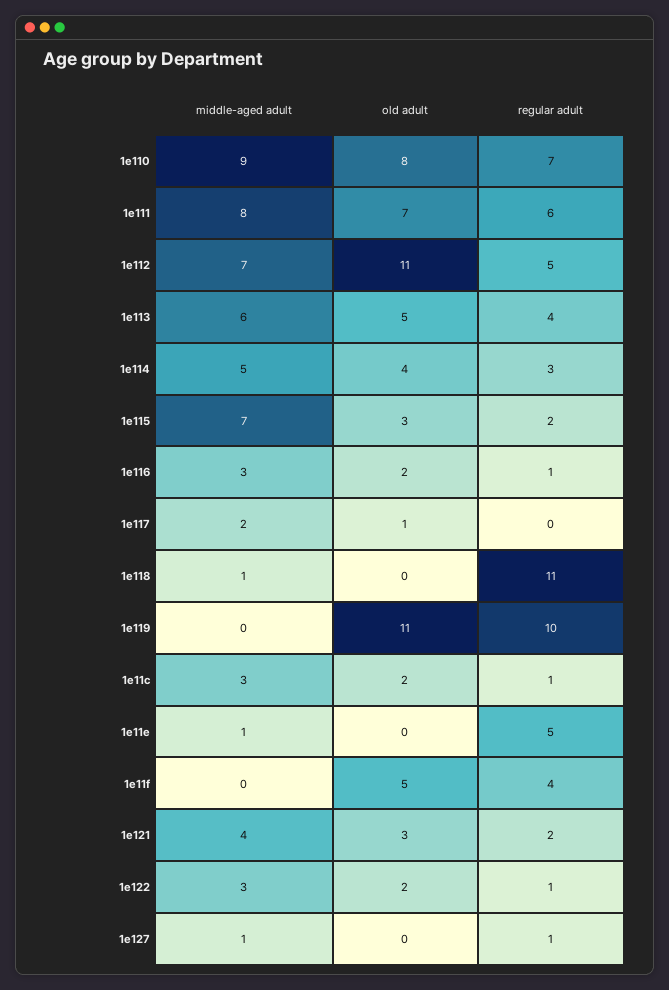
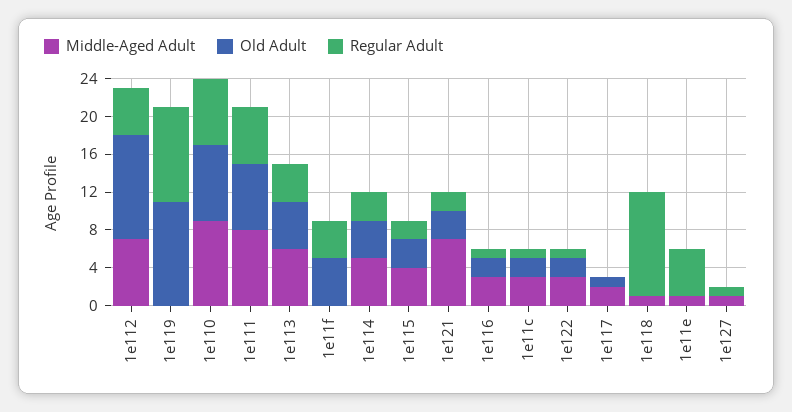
middle-aged adult, 1e115: 7 -> 4
middle-aged adult, 1e121: 4 -> 7

